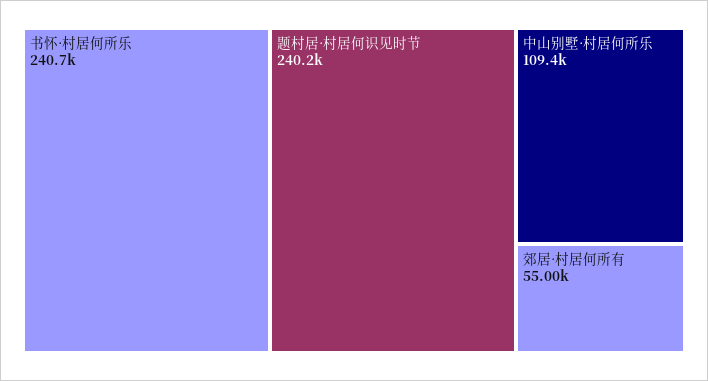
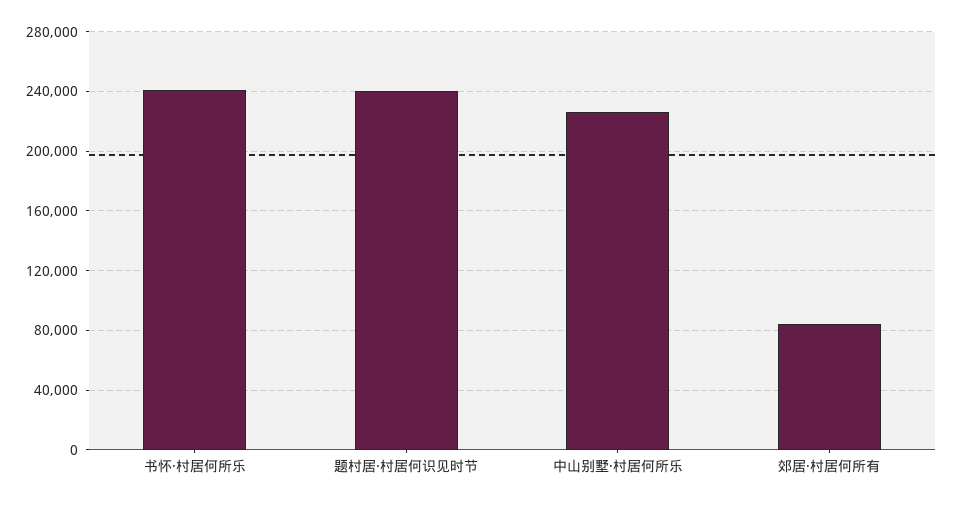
中山别墅·村居何所乐: 109400 -> 225000
郊居·村居何所有: 55000 -> 85000

